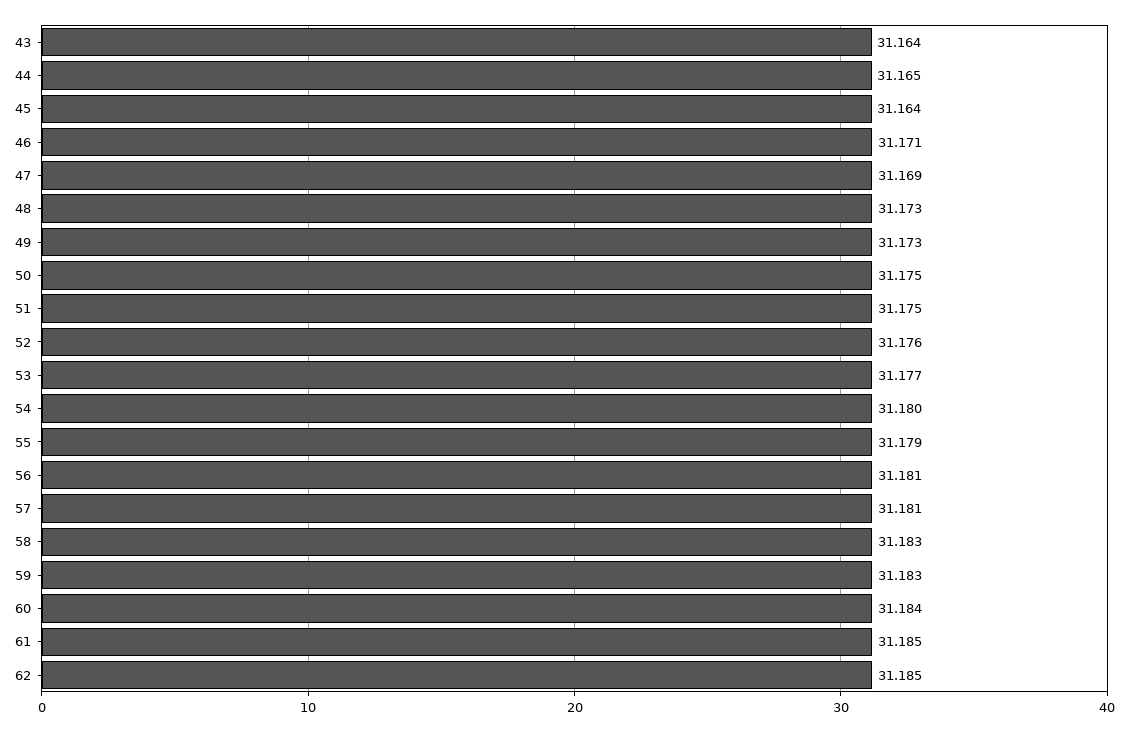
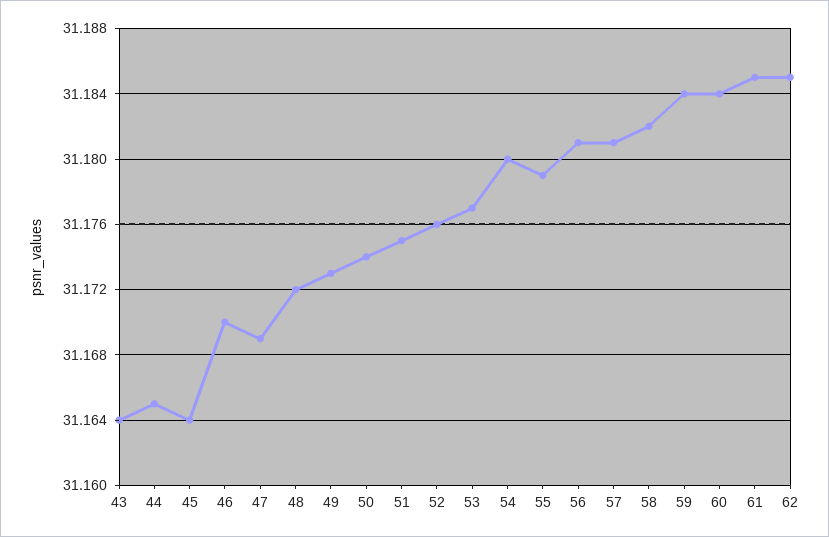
46: 31.171 -> 31.17
48: 31.173 -> 31.172
50: 31.175 -> 31.174
58: 31.183 -> 31.182
59: 31.183 -> 31.184

